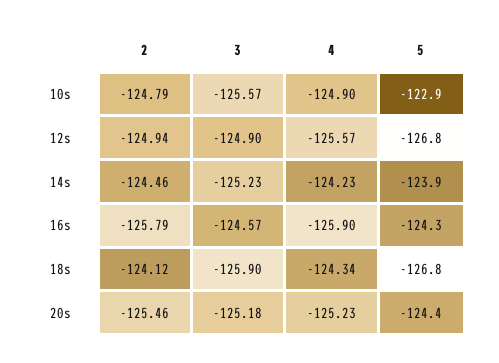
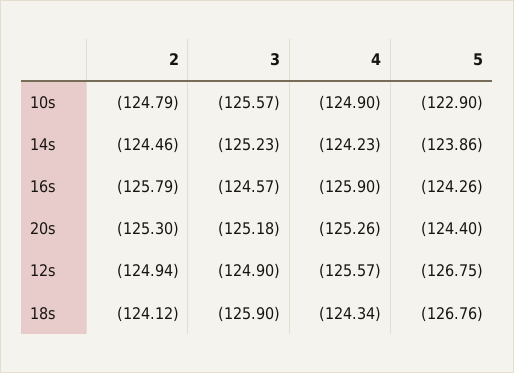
2, 20s: -125.46 -> -125.3
4, 20s: -125.23 -> -125.26

